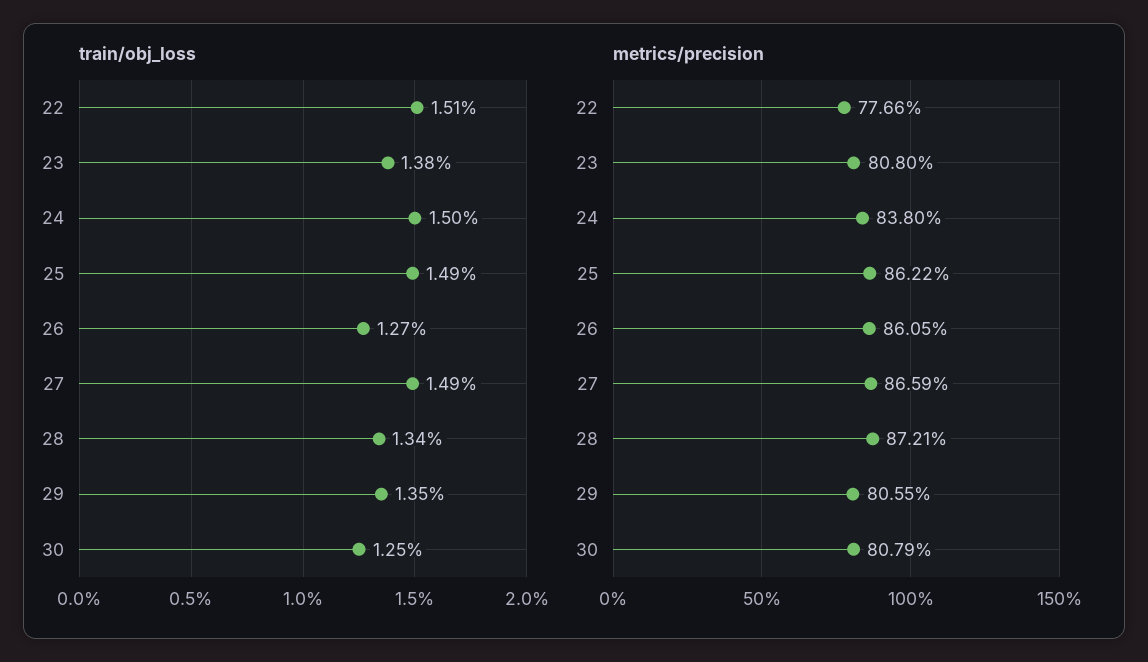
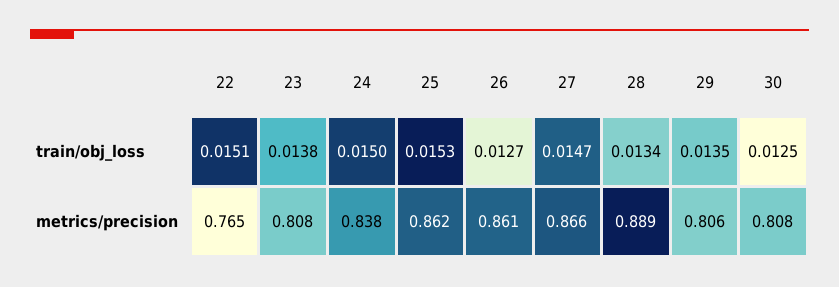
train/obj_loss, 25: 0.0149 -> 0.0153
train/obj_loss, 27: 0.0149 -> 0.0147
metrics/precision, 22: 0.7766 -> 0.765
metrics/precision, 28: 0.8721 -> 0.889

